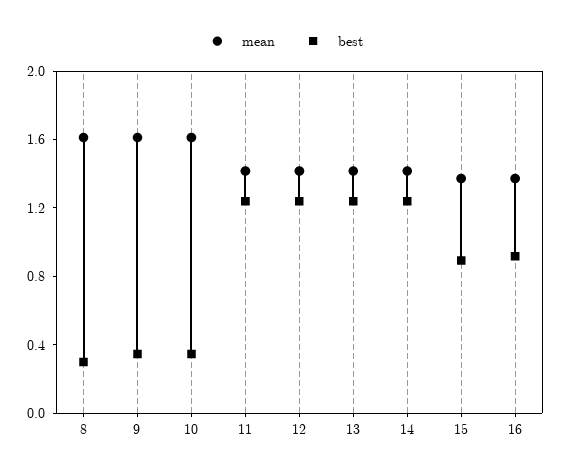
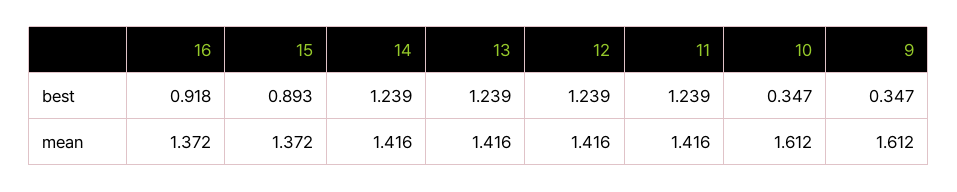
mean, 8: 1.6 -> none
best, 8: 0.3 -> none

